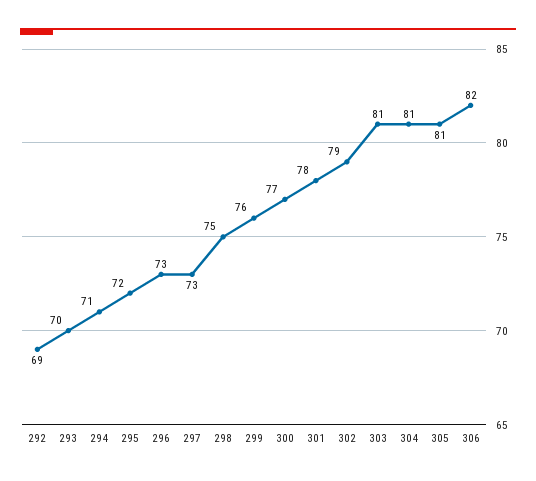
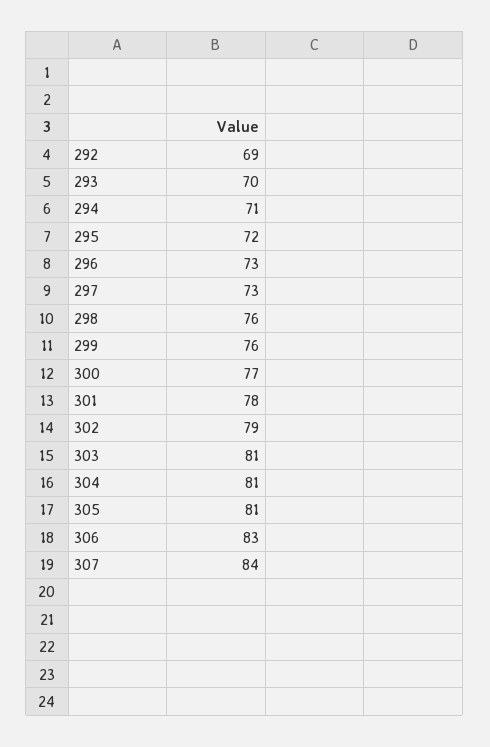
298: 75 -> 76
306: 82 -> 83
307: none -> 84

